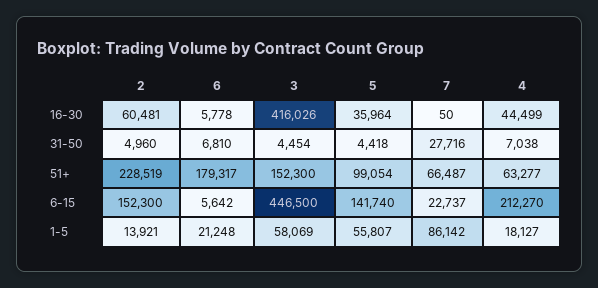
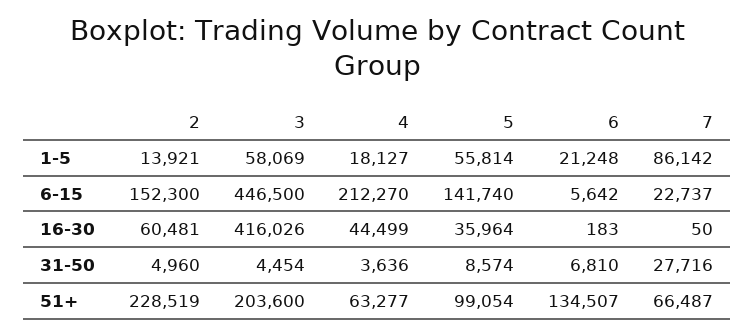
6, 16-30: 5778 -> 183
5, 31-50: 4418 -> 8574
4, 31-50: 7038 -> 3636
6, 51+: 179317 -> 134507
3, 51+: 152300 -> 203600
5, 1-5: 55807 -> 55814

